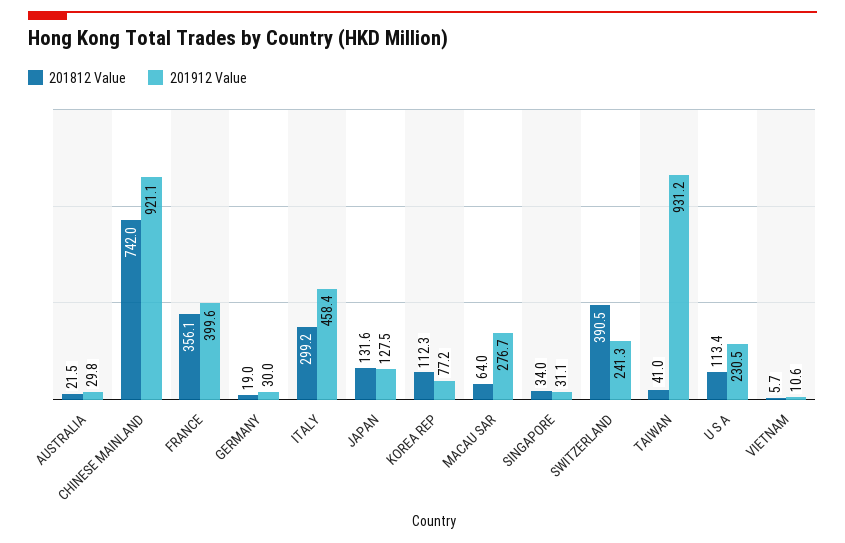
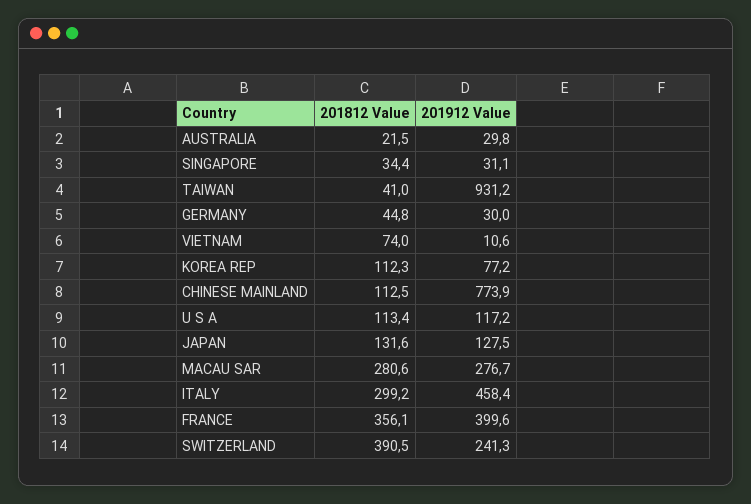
201812 Value, CHINESE MAINLAND: 742 -> 112.5
201912 Value, CHINESE MAINLAND: 921.1 -> 773.9
201812 Value, GERMANY: 19 -> 44.8
201812 Value, MACAU SAR: 64 -> 280.6
201812 Value, SINGAPORE: 34 -> 34.4
201912 Value, U S A: 230.5 -> 117.2
201812 Value, VIETNAM: 5.7 -> 74

